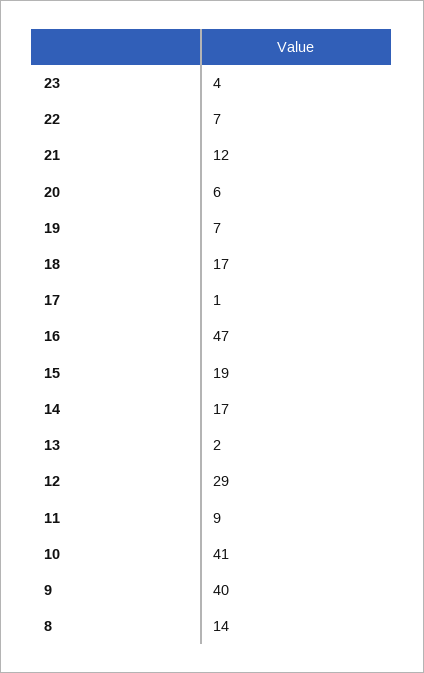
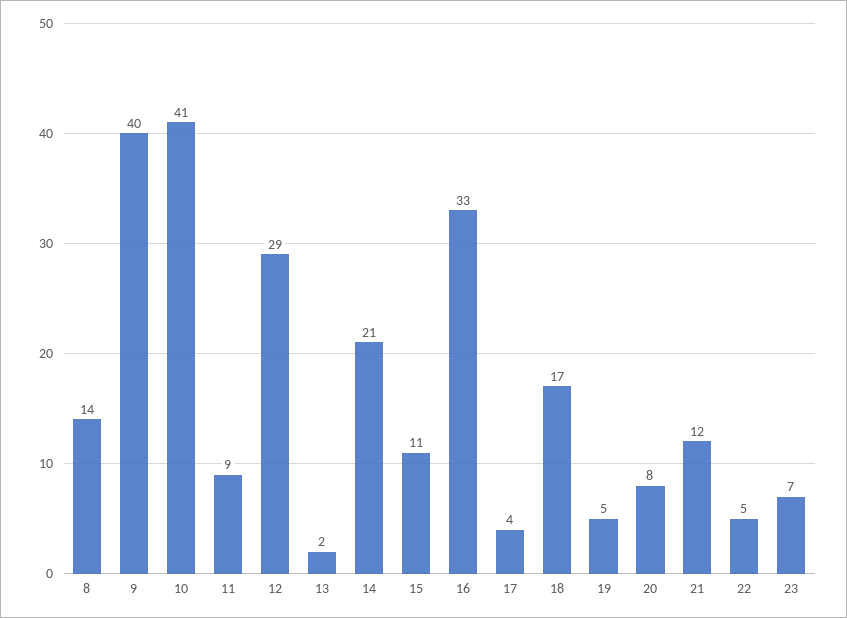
23: 4 -> 7
22: 7 -> 5
20: 6 -> 8
19: 7 -> 5
17: 1 -> 4
16: 47 -> 33
15: 19 -> 11
14: 17 -> 21

